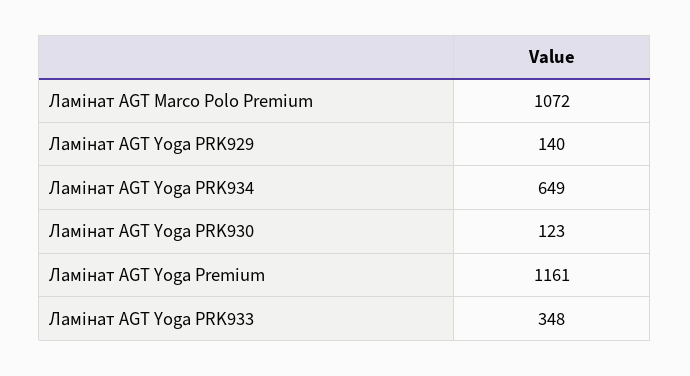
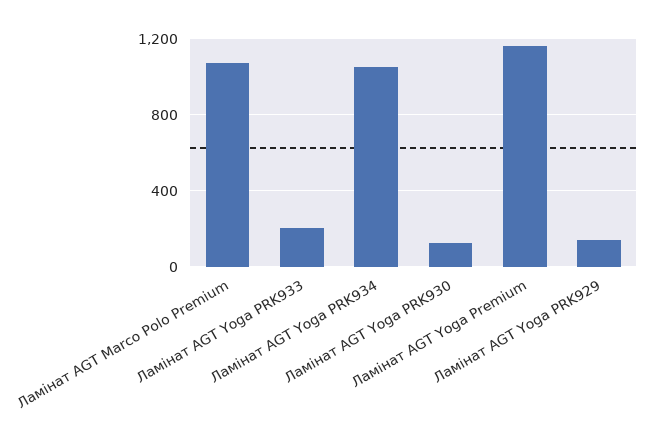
Ламінат AGT Yoga PRK934: 649 -> 1050
Ламінат AGT Yoga PRK933: 348 -> 200

